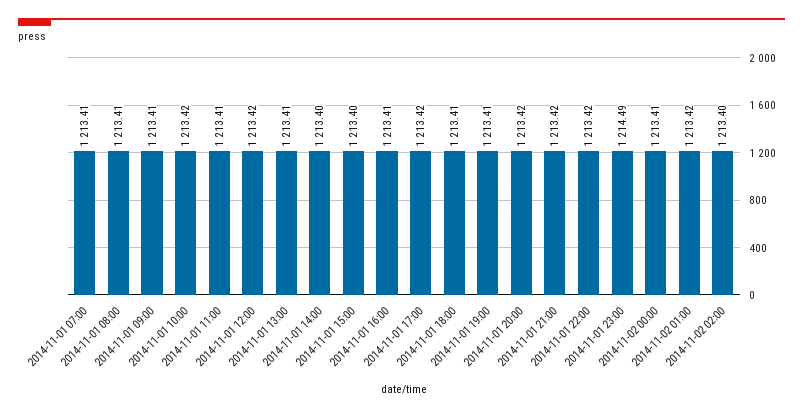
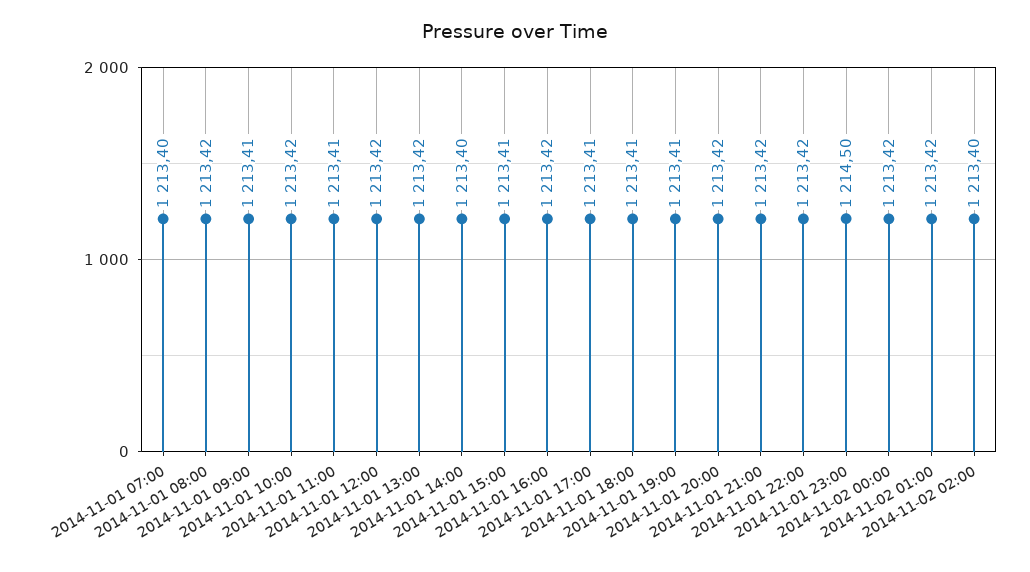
2014-11-01 07:00: 1213.41 -> 1213.4
2014-11-01 08:00: 1213.41 -> 1213.42
2014-11-01 13:00: 1213.41 -> 1213.42
2014-11-01 15:00: 1213.4 -> 1213.41
2014-11-01 16:00: 1213.41 -> 1213.42
2014-11-01 17:00: 1213.42 -> 1213.41
2014-11-01 23:00: 1214.49 -> 1214.5
2014-11-02 00:00: 1213.41 -> 1213.42

